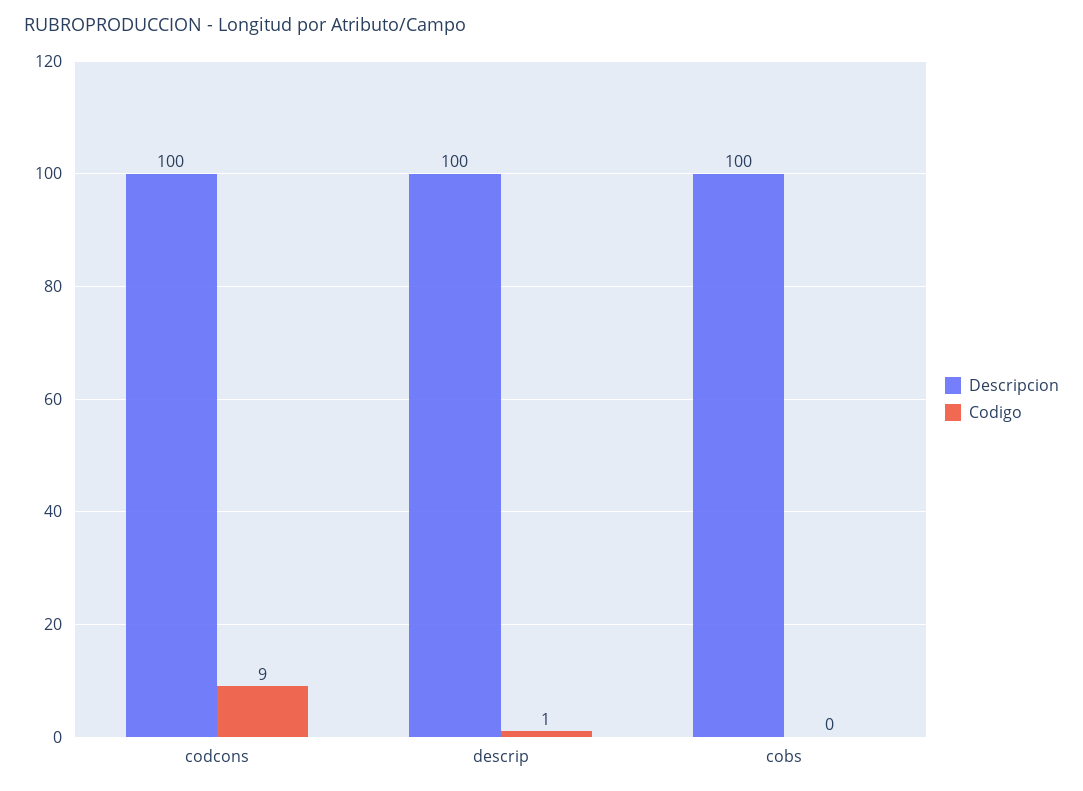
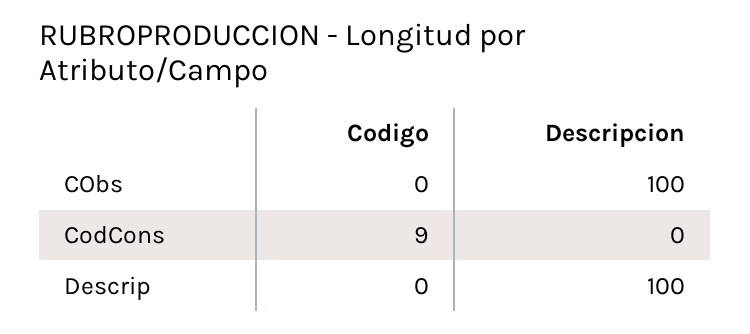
Descripcion, codcons: 100 -> 0
Codigo, descrip: 1 -> 0

